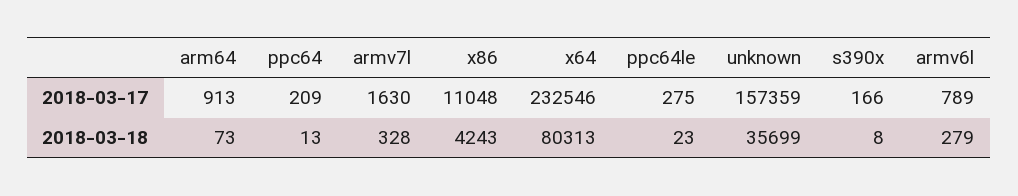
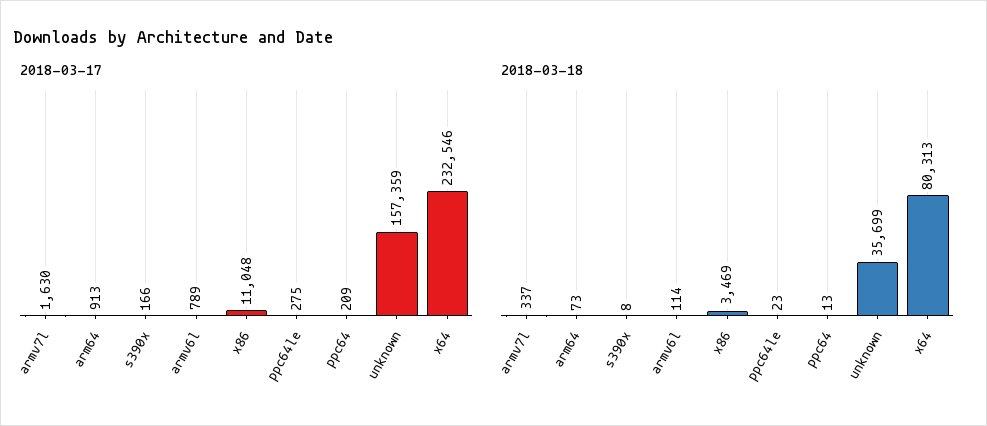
2018-03-18, armv7l: 328 -> 337
2018-03-18, x86: 4243 -> 3469
2018-03-18, armv6l: 279 -> 114

